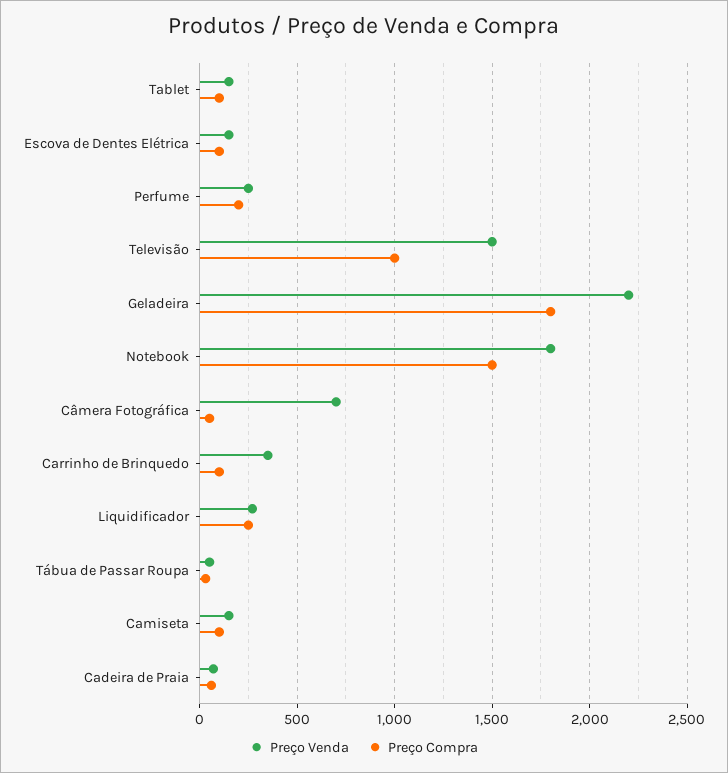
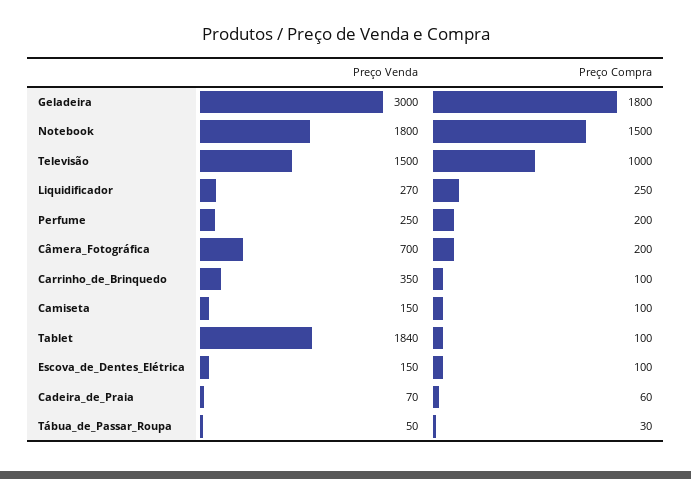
Preço Venda, Tablet: 150 -> 1840
Preço Venda, Geladeira: 2200 -> 3000
Preço Compra, Câmera Fotográfica: 50 -> 200

